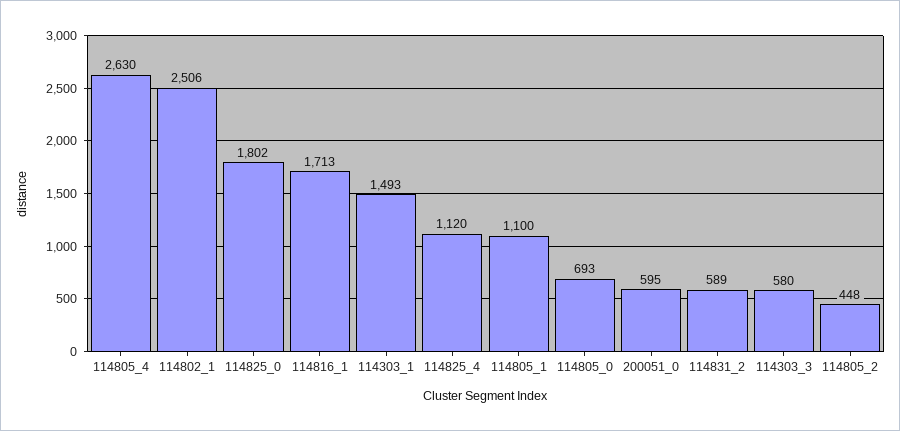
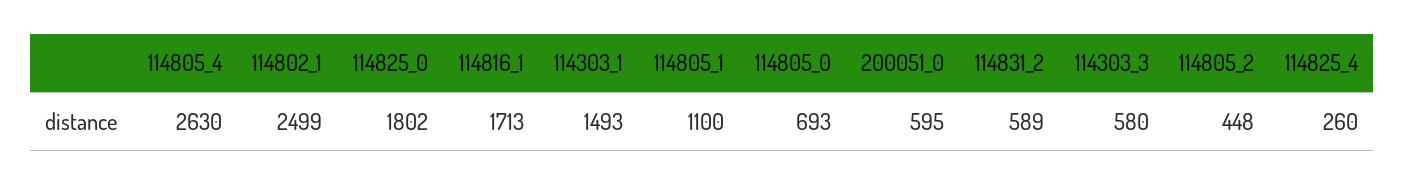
114802_1: 2506 -> 2499
114825_4: 1120 -> 260

